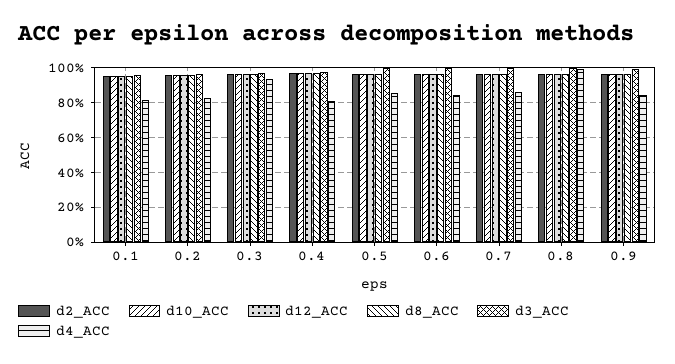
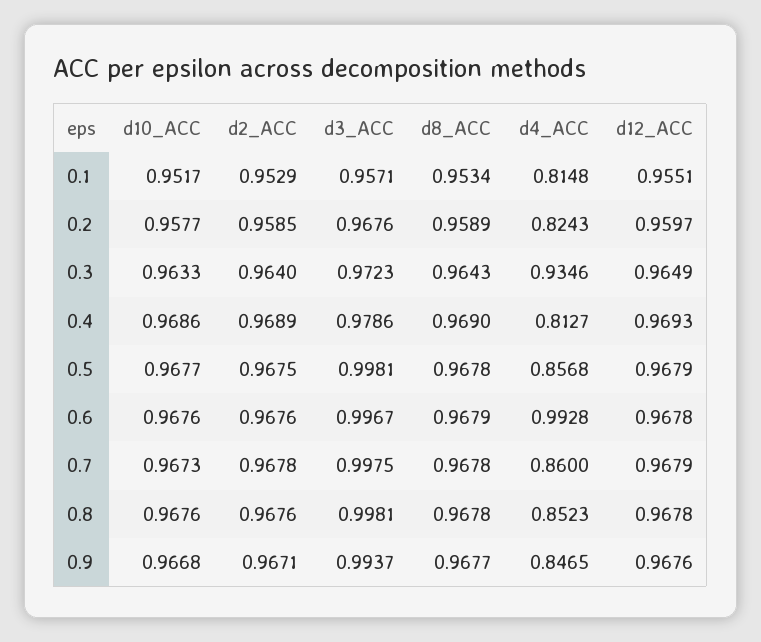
d4_ACC, 0.6: 0.85 -> 0.9928
d4_ACC, 0.8: 1 -> 0.8523

